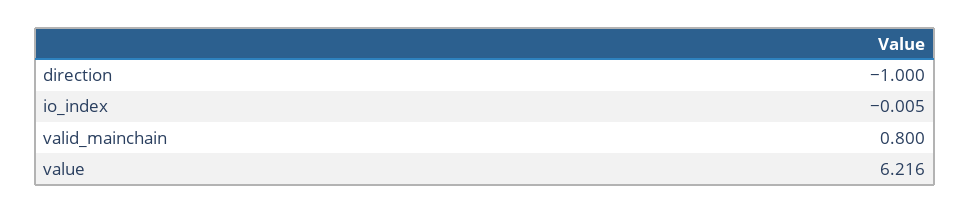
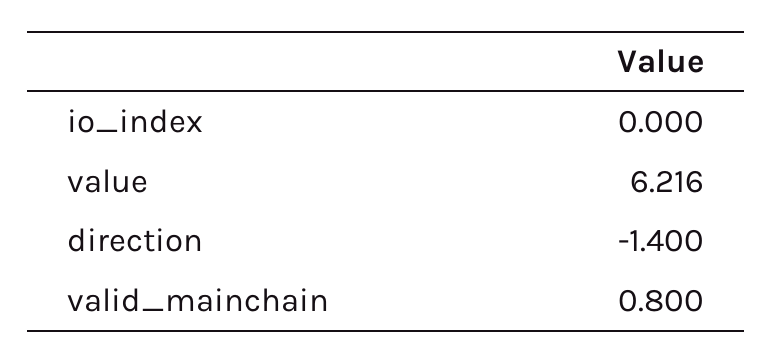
direction: -1 -> -1.4
io_index: -0.005 -> 0

